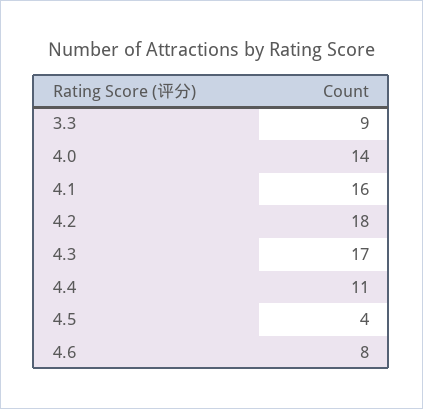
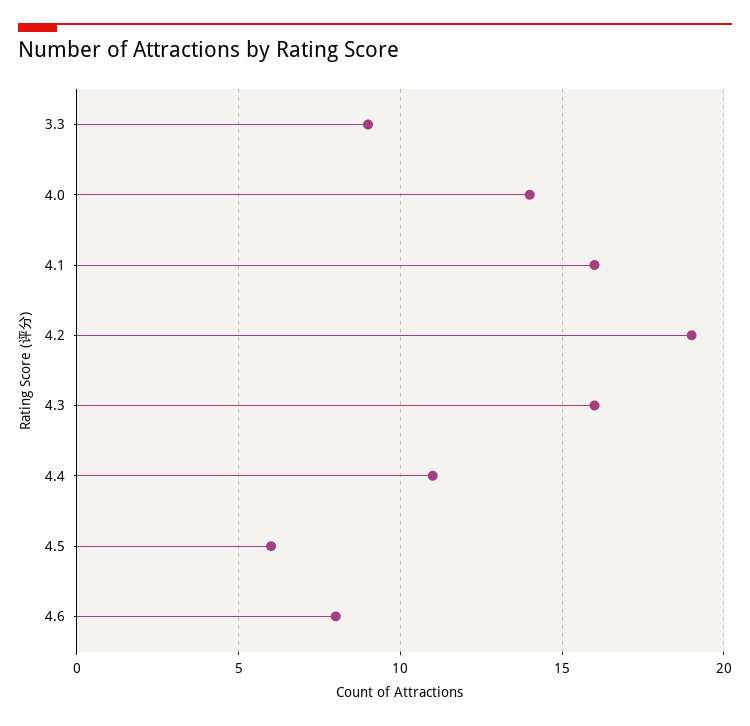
4.2: 18 -> 19
4.3: 17 -> 16
4.5: 4 -> 6

